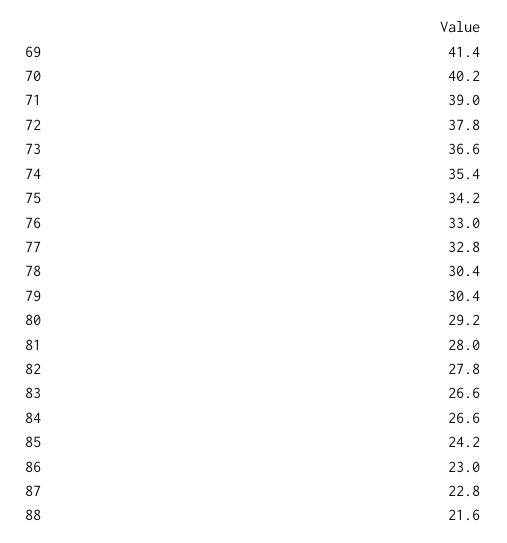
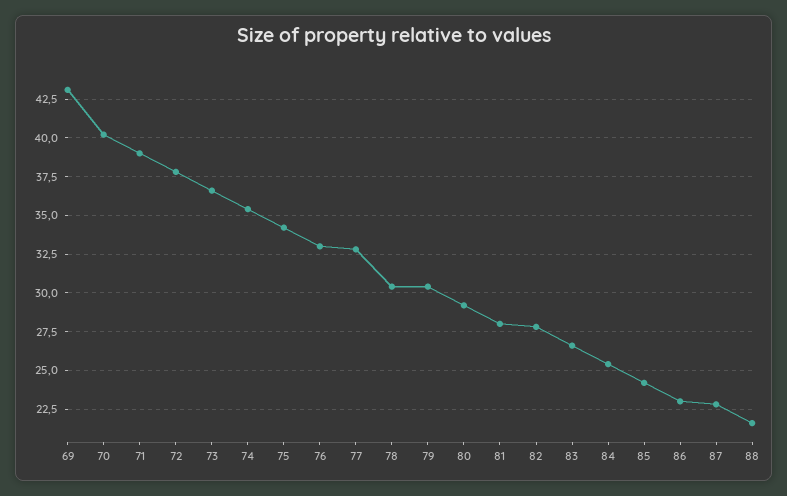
69: 41.4 -> 43
84: 26.6 -> 25.5

